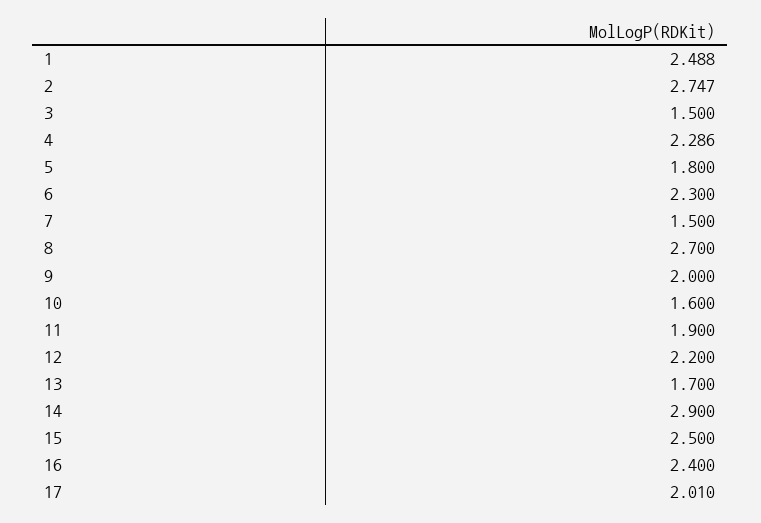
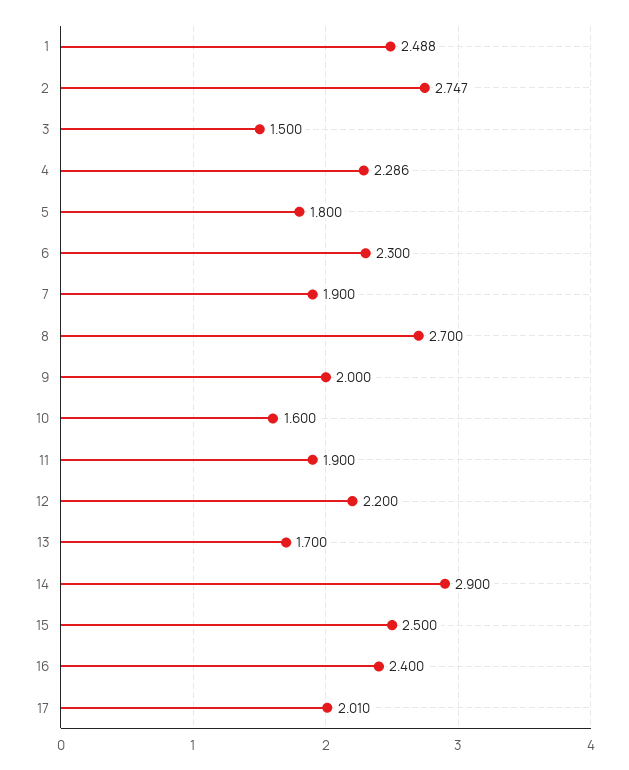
7: 1.5 -> 1.9

